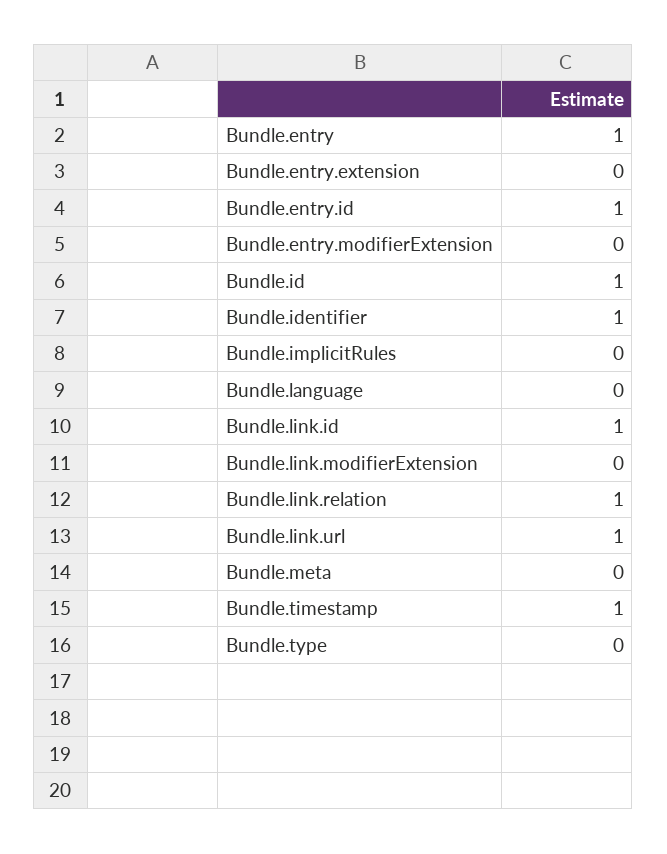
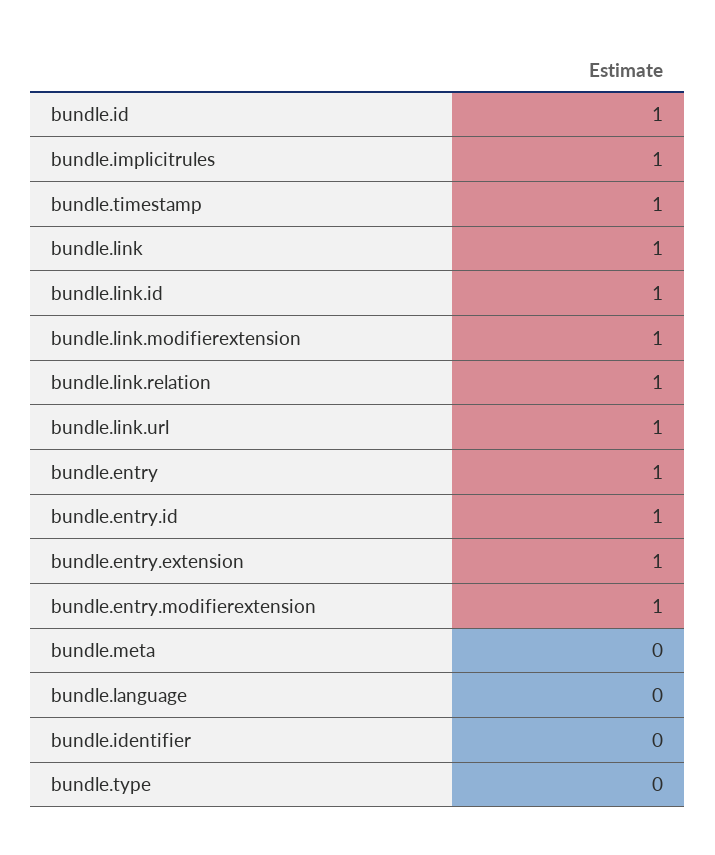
Bundle.entry.extension: 0 -> 1
Bundle.entry.modifierExtension: 0 -> 1
Bundle.identifier: 1 -> 0
Bundle.implicitRules: 0 -> 1
Bundle.link.modifierExtension: 0 -> 1
bundle.link: none -> 1

